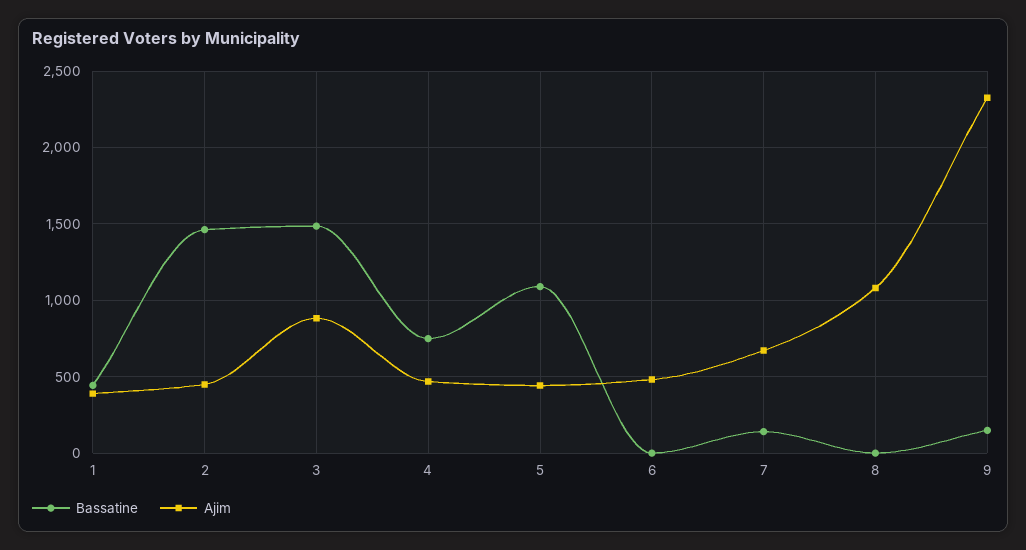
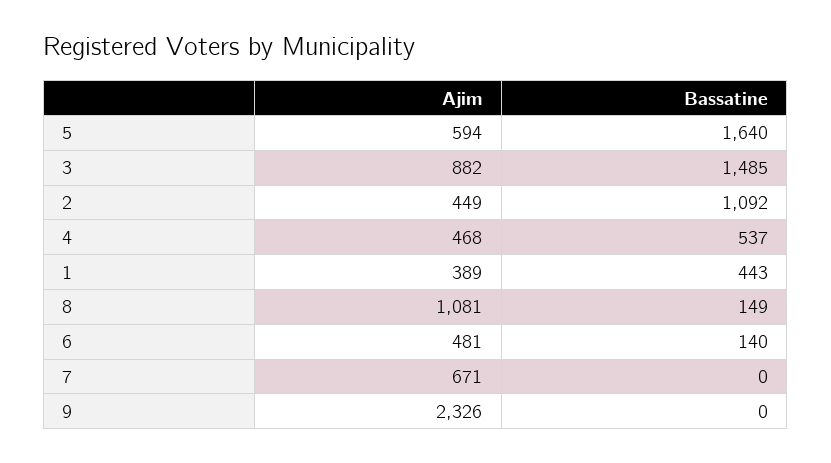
Bassatine, 2: 1450 -> 1092
Bassatine, 4: 750 -> 537
Bassatine, 5: 1100 -> 1640
Ajim, 5: 450 -> 594
Bassatine, 6: 0 -> 140
Bassatine, 7: 150 -> 0
Bassatine, 8: 0 -> 149
Bassatine, 9: 150 -> 0

